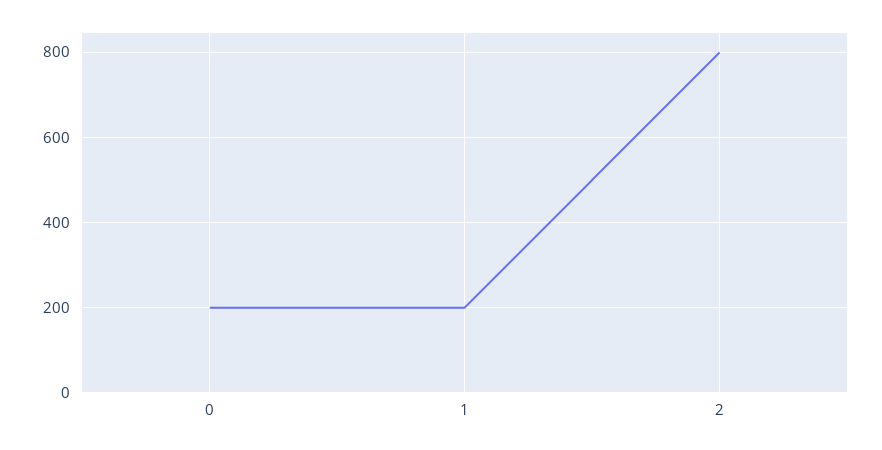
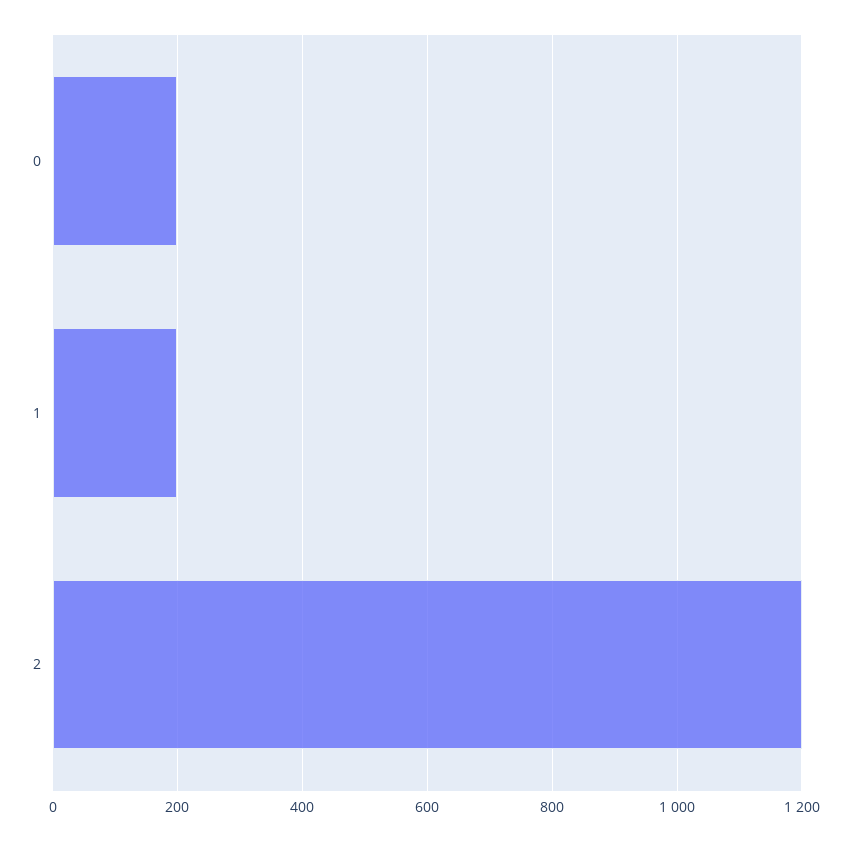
2: 800 -> 1200

